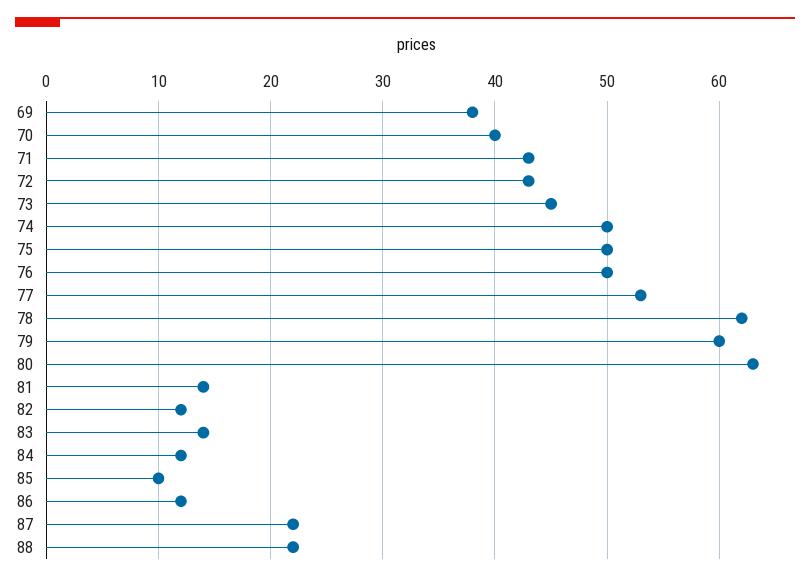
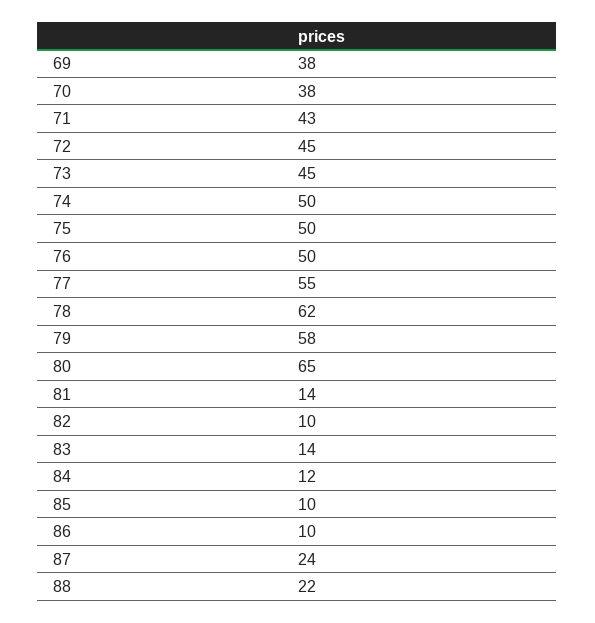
70: 40 -> 38
72: 43 -> 45
77: 53 -> 55
79: 60 -> 58
80: 63 -> 65
82: 12 -> 10
86: 12 -> 10
87: 22 -> 24

